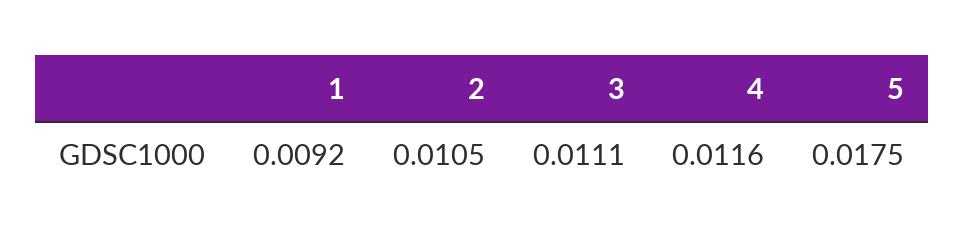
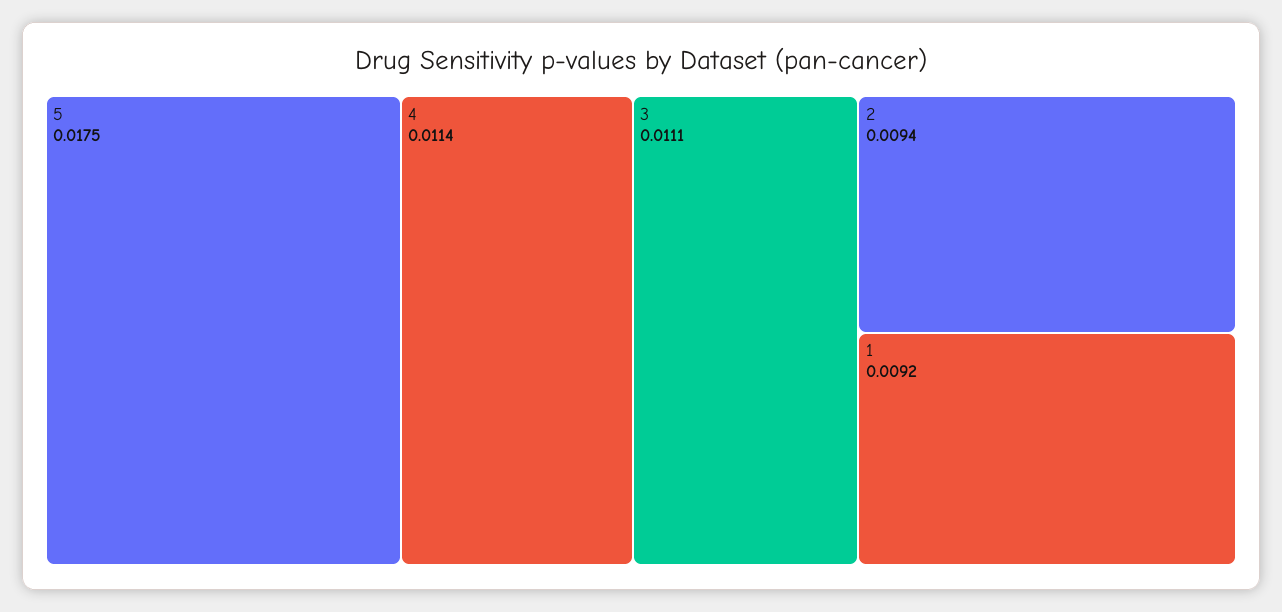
2: 0.0105 -> 0.0094
4: 0.0116 -> 0.0114

